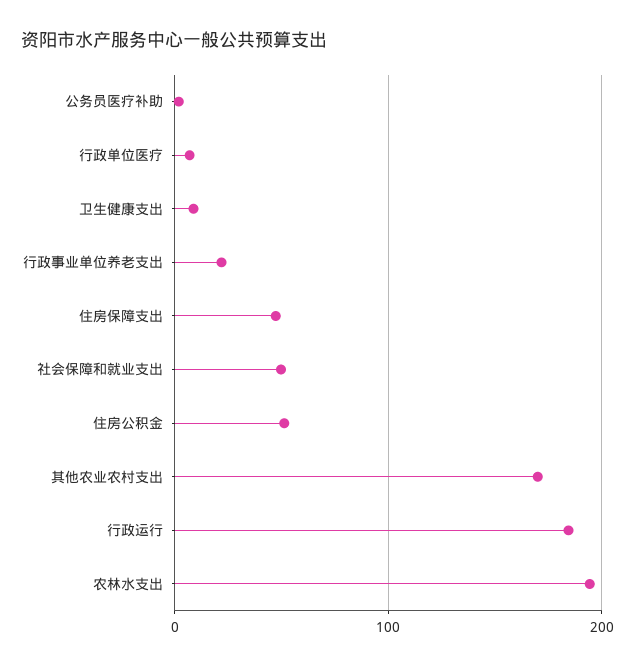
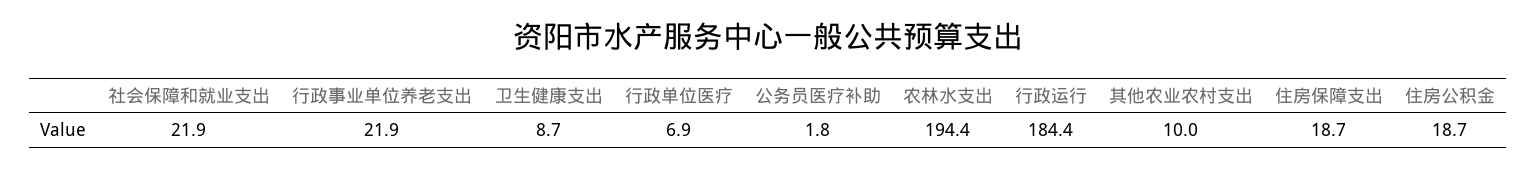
住房保障支出: 50 -> 18.7
社会保障和就业支出: 50 -> 21.9
住房公积金: 50 -> 18.7
其他农业农村支出: 170 -> 10

